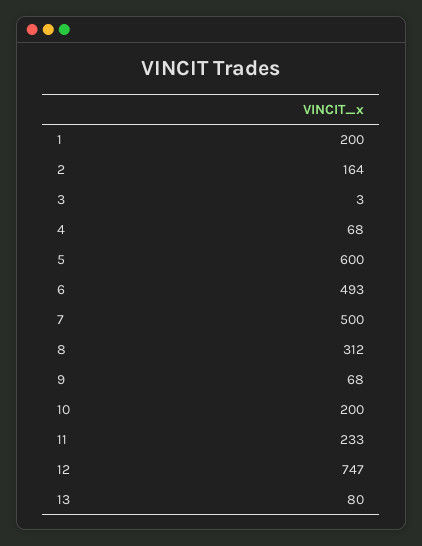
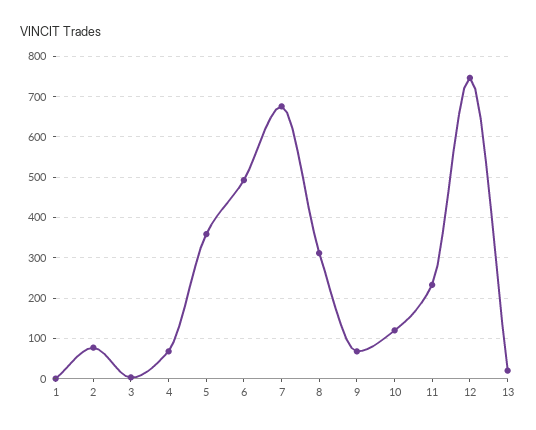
1: 200 -> 0
2: 164 -> 80
5: 600 -> 360
7: 500 -> 680
10: 200 -> 120
13: 80 -> 20

